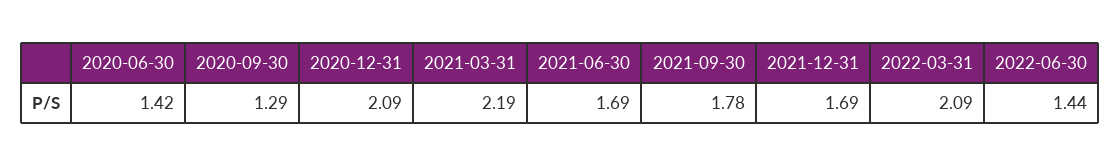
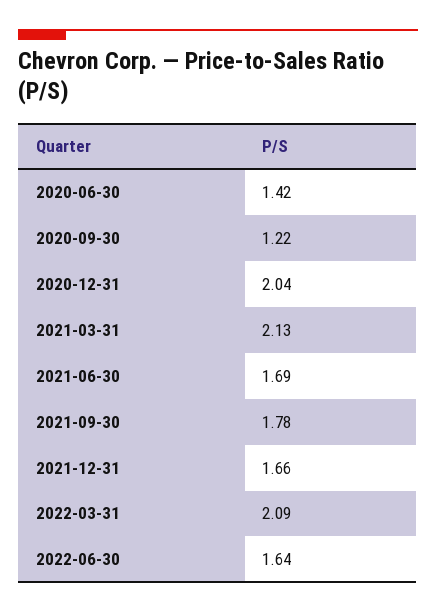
2020-09-30: 1.29 -> 1.22
2020-12-31: 2.09 -> 2.04
2021-03-31: 2.19 -> 2.13
2021-12-31: 1.69 -> 1.66
2022-06-30: 1.44 -> 1.64

